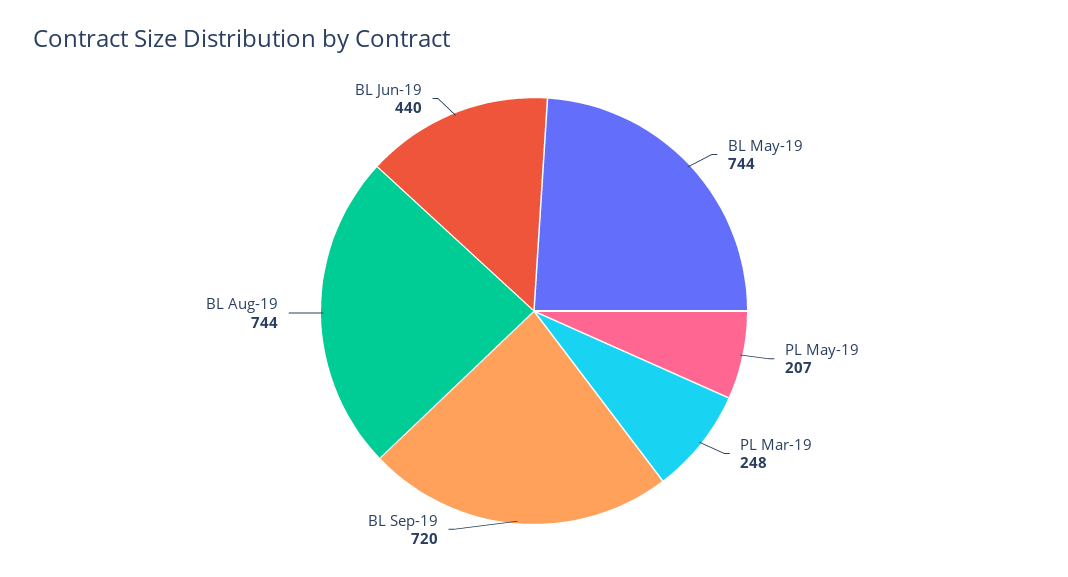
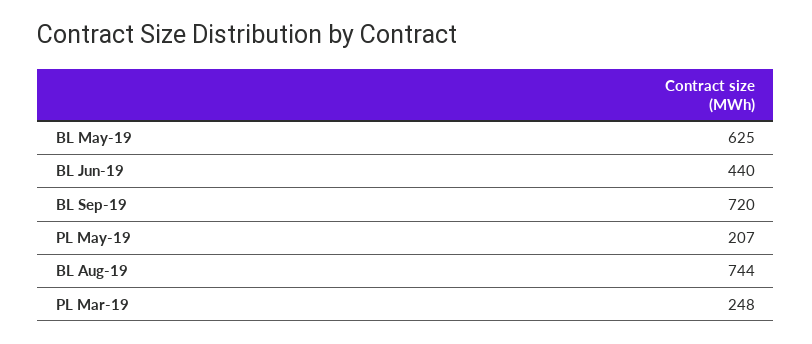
BL May-19: 744 -> 625

